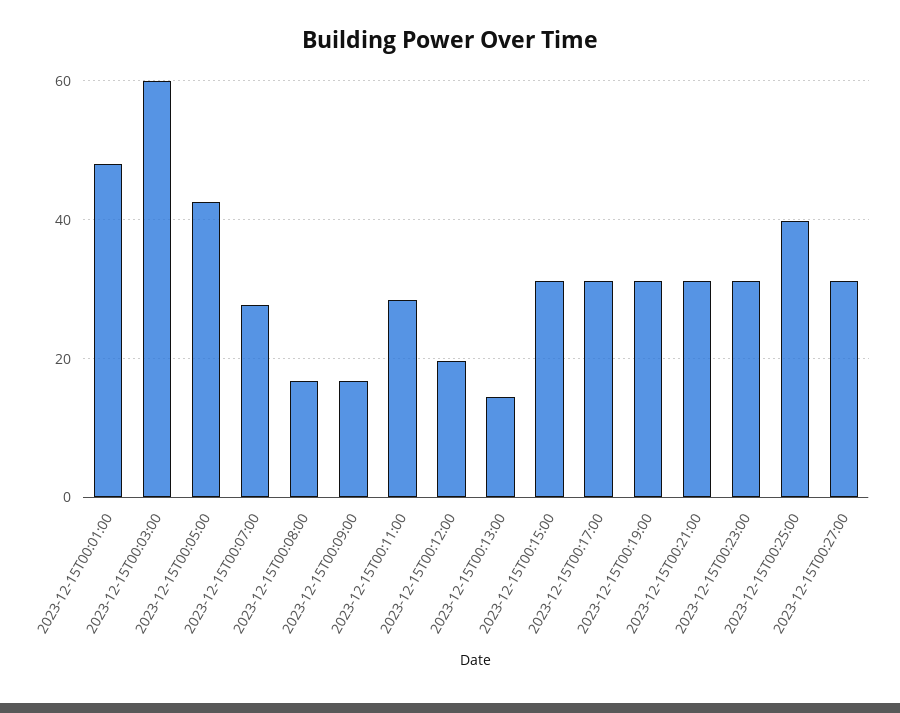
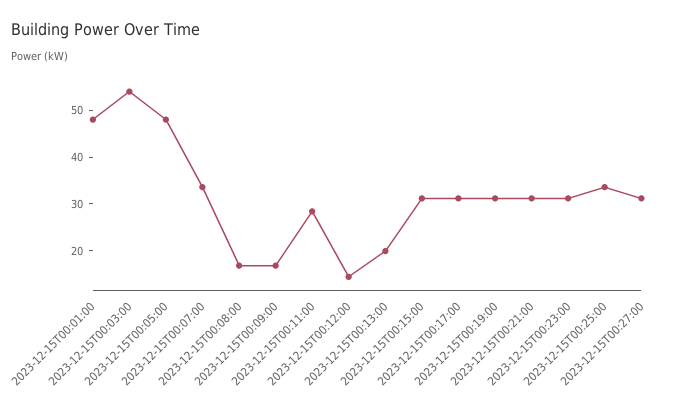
2023-12-15T00:03:00: 60 -> 54
2023-12-15T00:05:00: 42 -> 48
2023-12-15T00:07:00: 28 -> 34
2023-12-15T00:12:00: 20 -> 14
2023-12-15T00:13:00: 14 -> 20
2023-12-15T00:25:00: 40 -> 34

